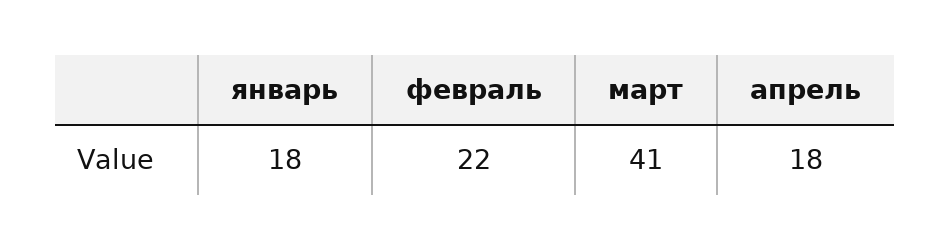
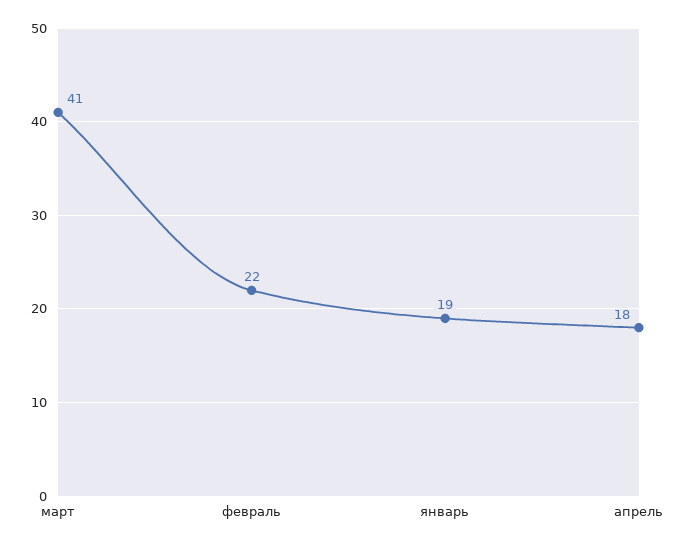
январь: 18 -> 19

